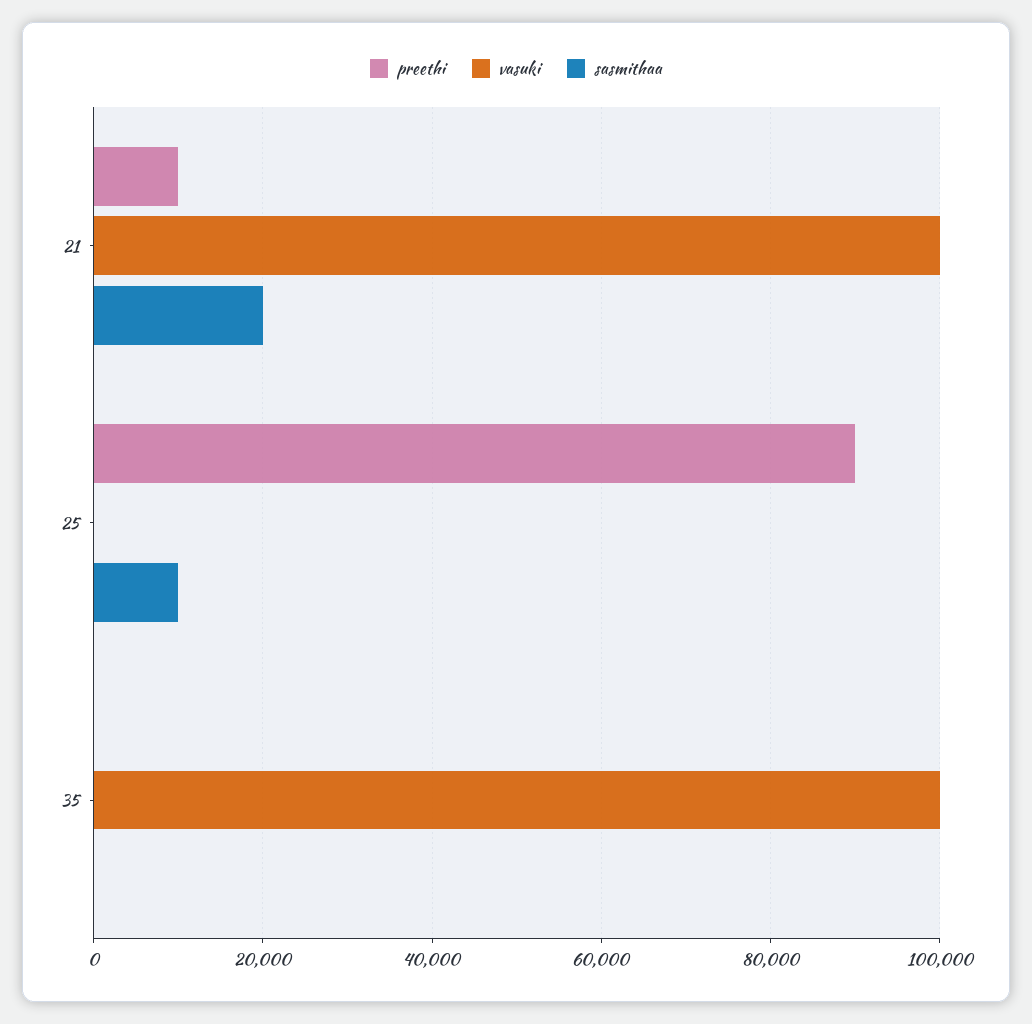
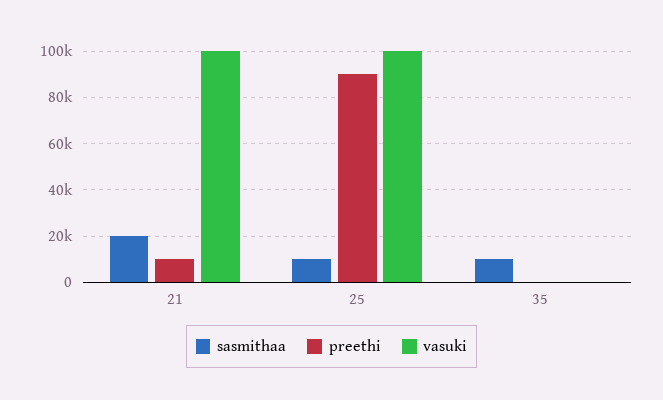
vasuki, 25: 0 -> 100000
vasuki, 35: 100000 -> 0
sasmithaa, 35: 0 -> 10000

